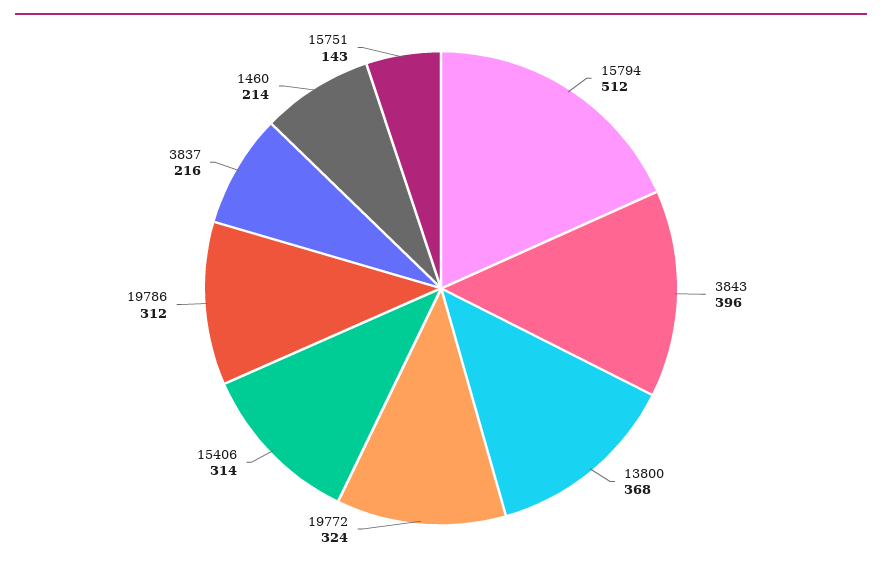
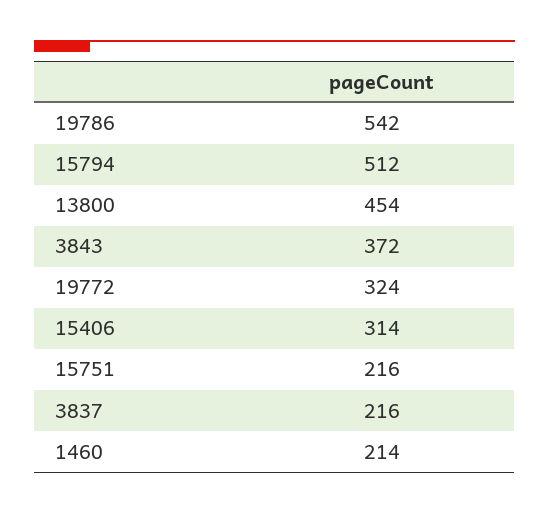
3843: 396 -> 372
13800: 368 -> 454
19786: 312 -> 542
15751: 143 -> 216

